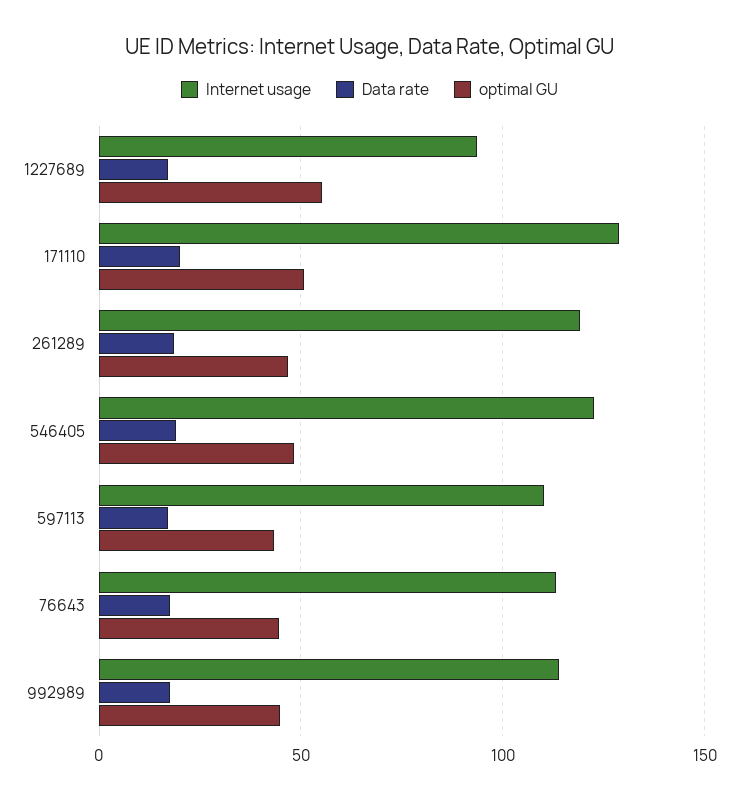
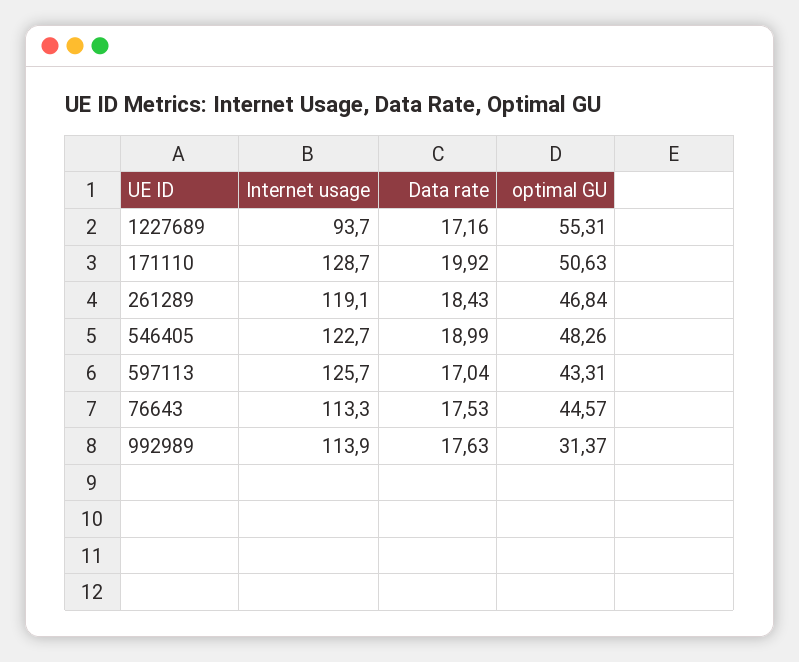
Internet usage, 597113: 110 -> 125.7
optimal GU, 992989: 45 -> 31.37

